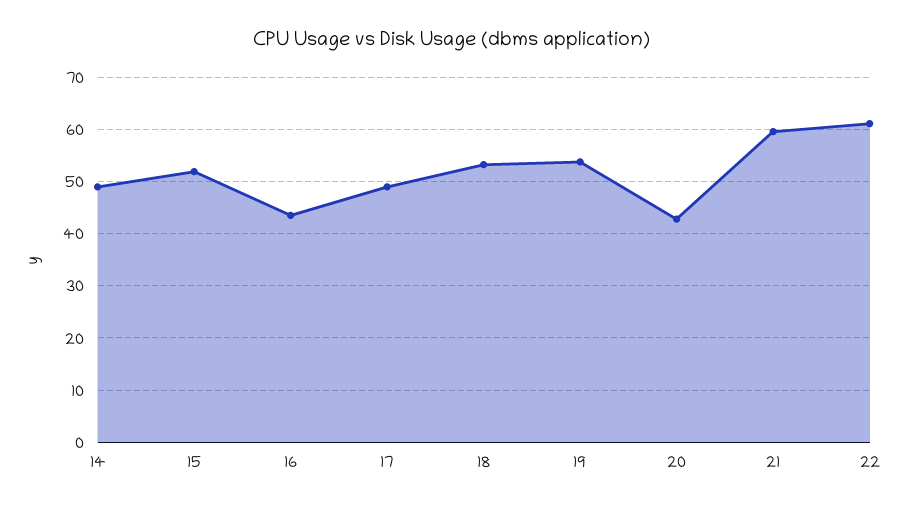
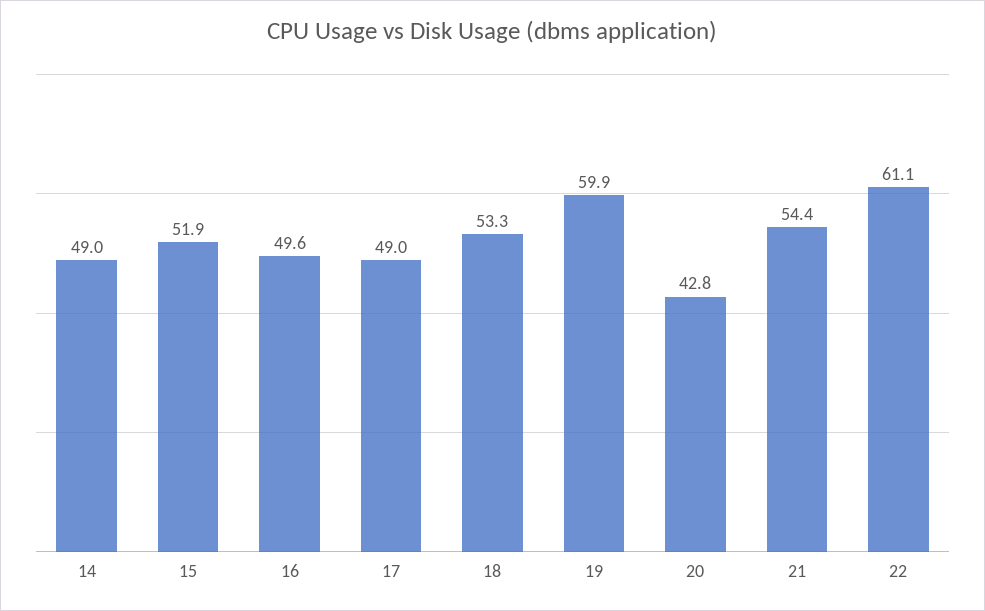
16: 44 -> 49.6
19: 54 -> 59.9
21: 60 -> 54.4

